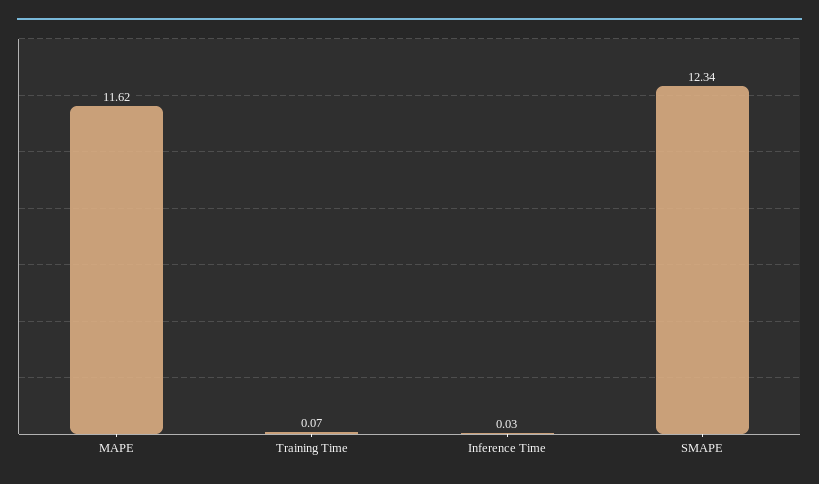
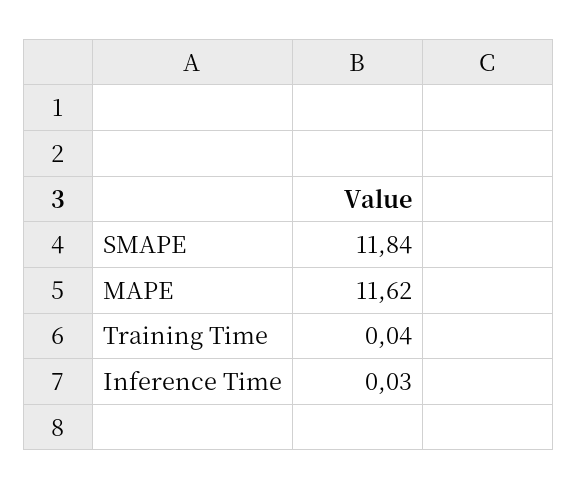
Training Time: 0.07 -> 0.04
SMAPE: 12.34 -> 11.84

